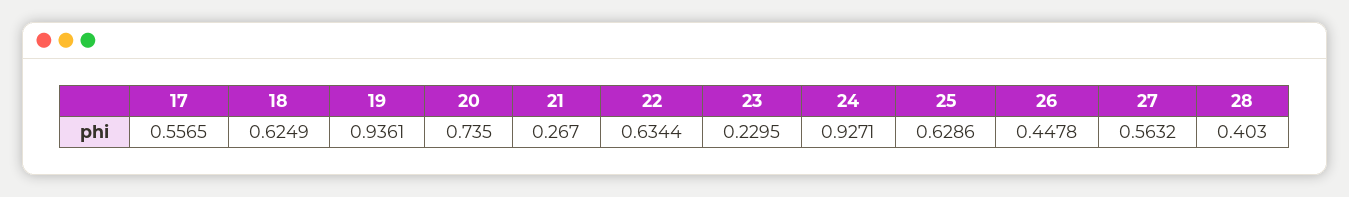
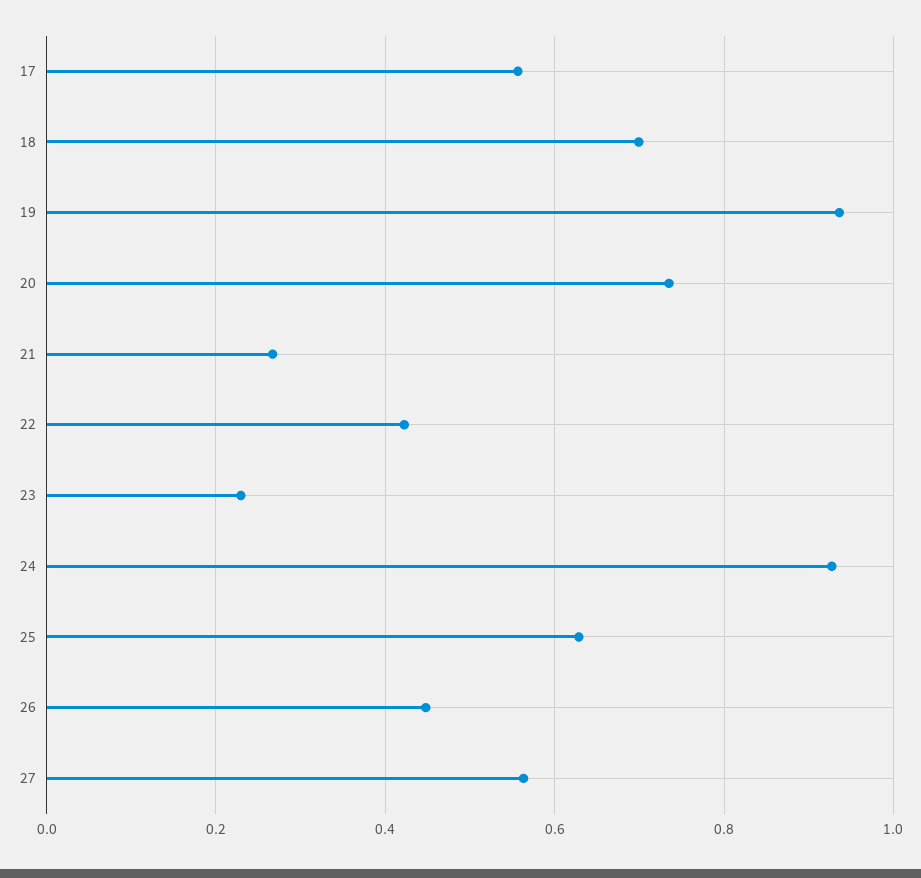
18: 0.6249 -> 0.7
22: 0.6344 -> 0.42
28: 0.403 -> none

